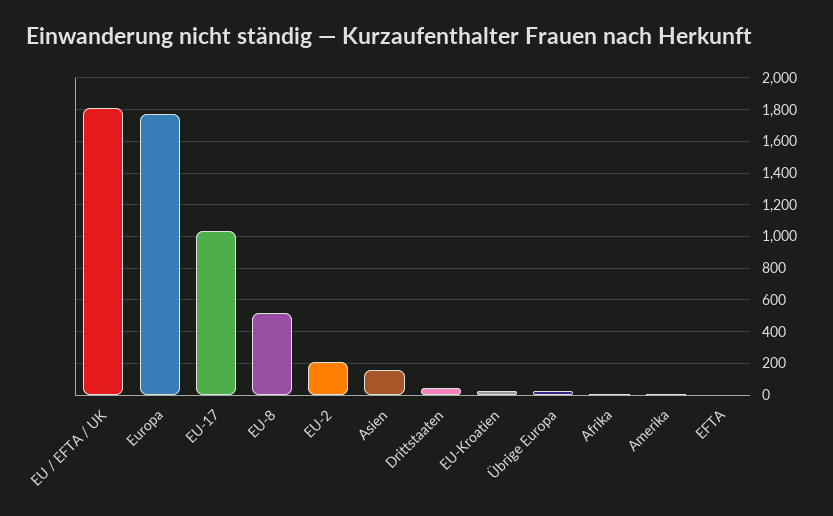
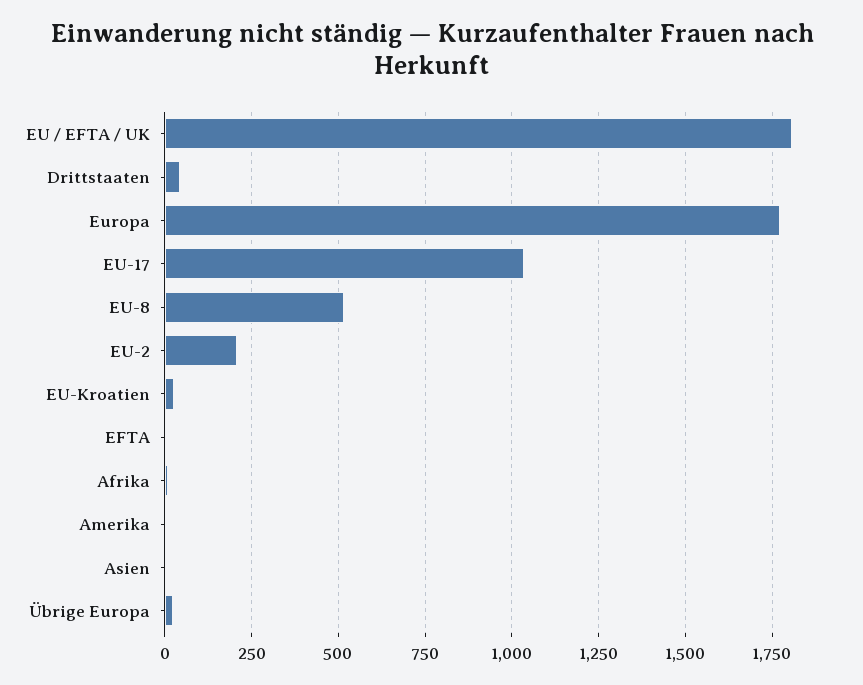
Asien: 150 -> 0

